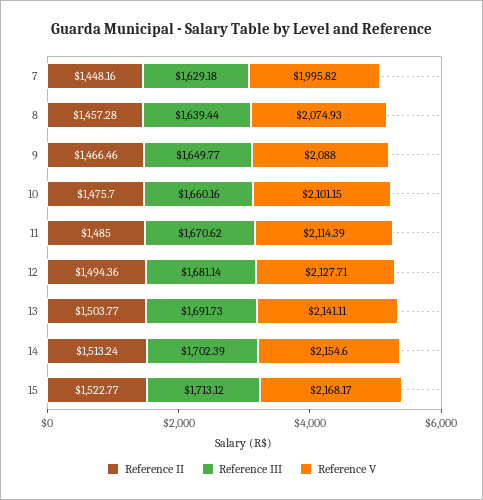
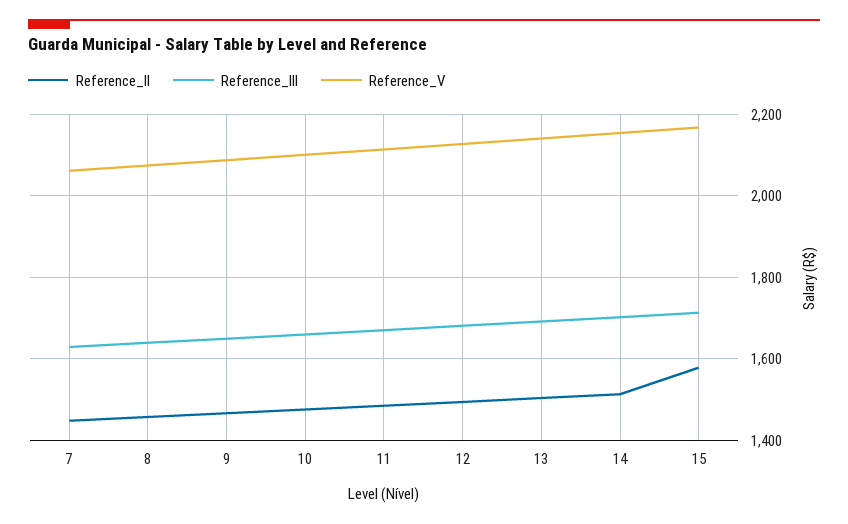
Reference V, 7: 1995.82 -> 2060
Reference II, 15: 1522.77 -> 1580

